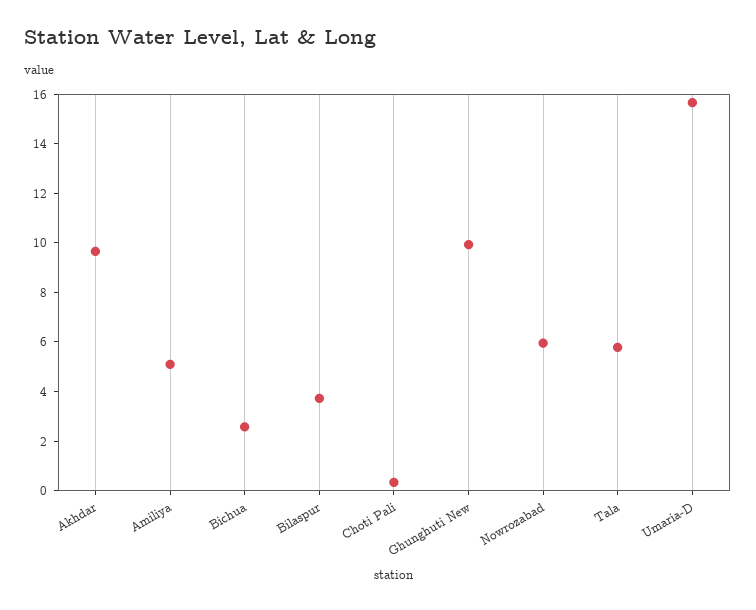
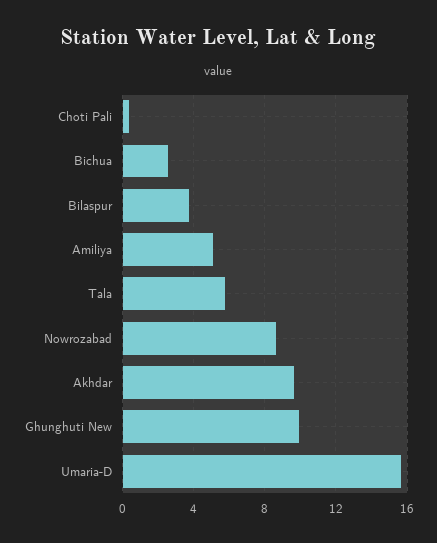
Nowrozabad: 6 -> 8.5

